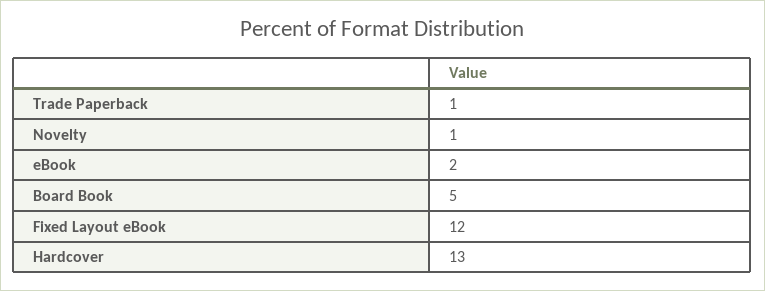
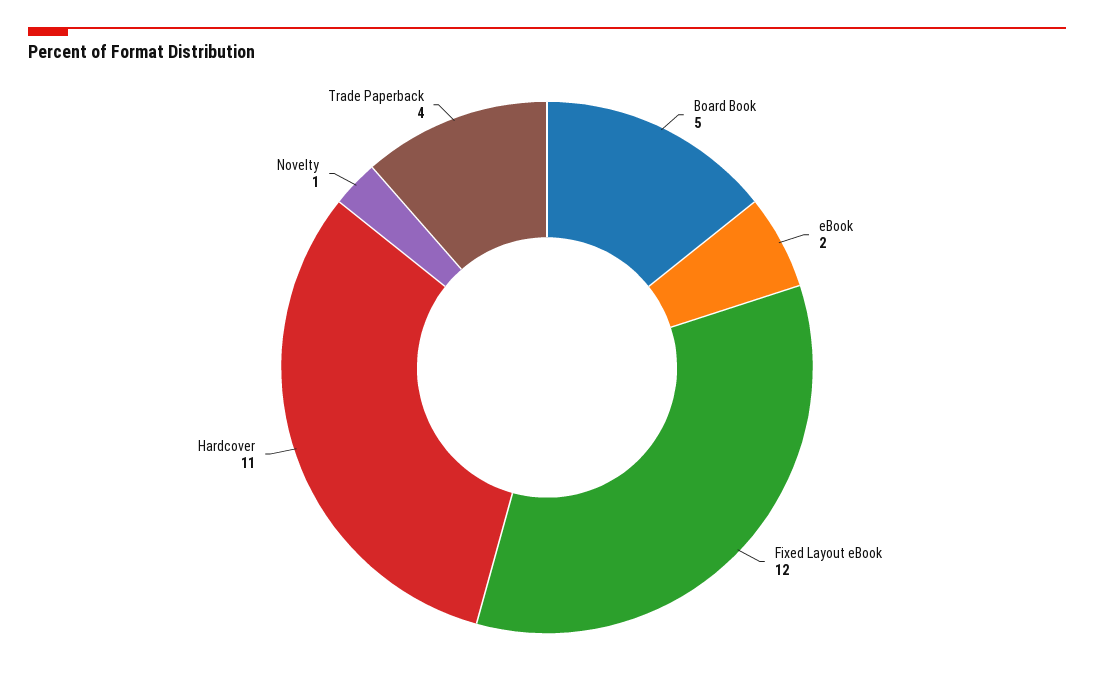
Trade Paperback: 1 -> 4
Hardcover: 13 -> 11

